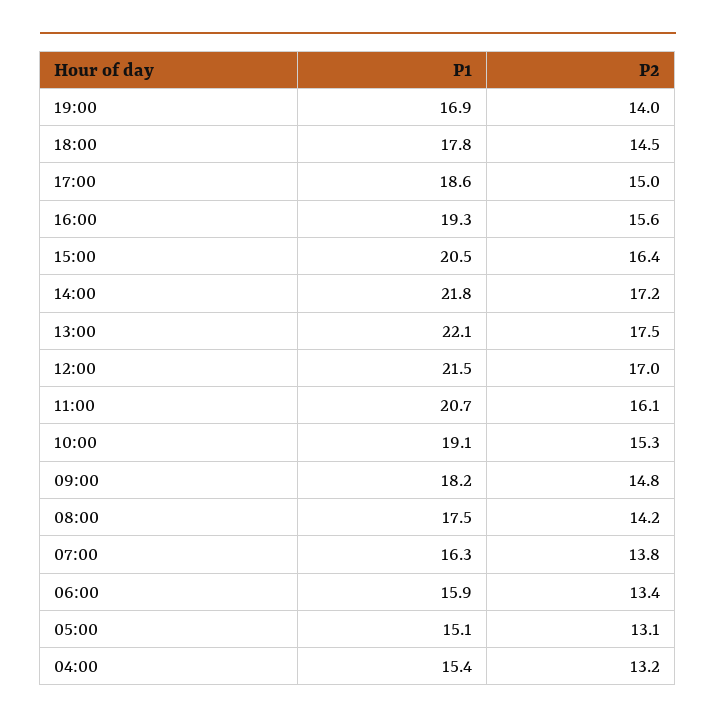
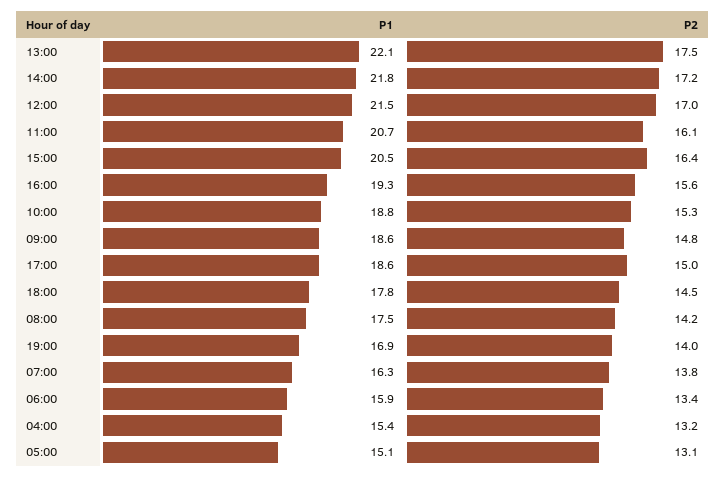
P1, 10:00: 19.1 -> 18.8
P1, 09:00: 18.2 -> 18.6

